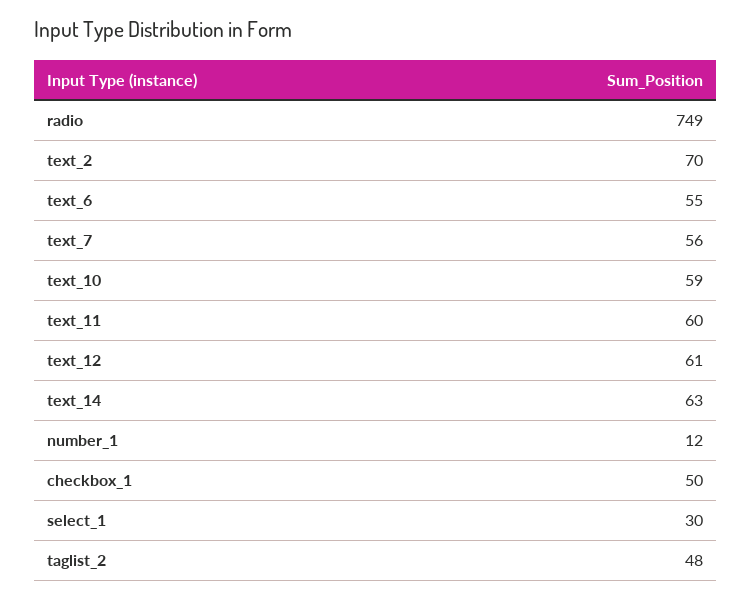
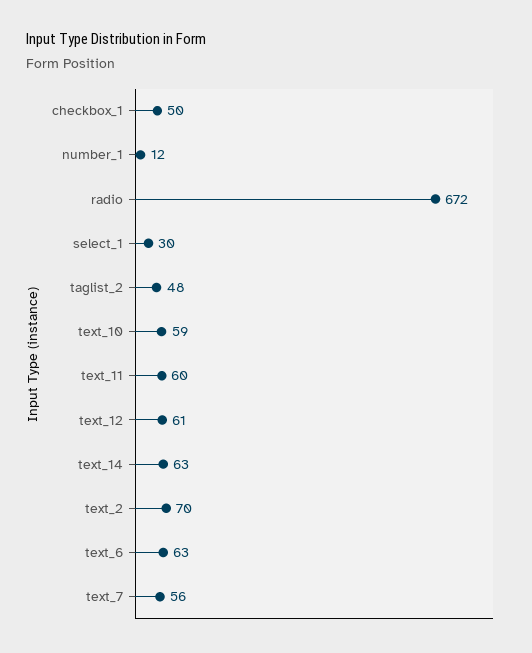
radio: 749 -> 672
text_6: 55 -> 63

